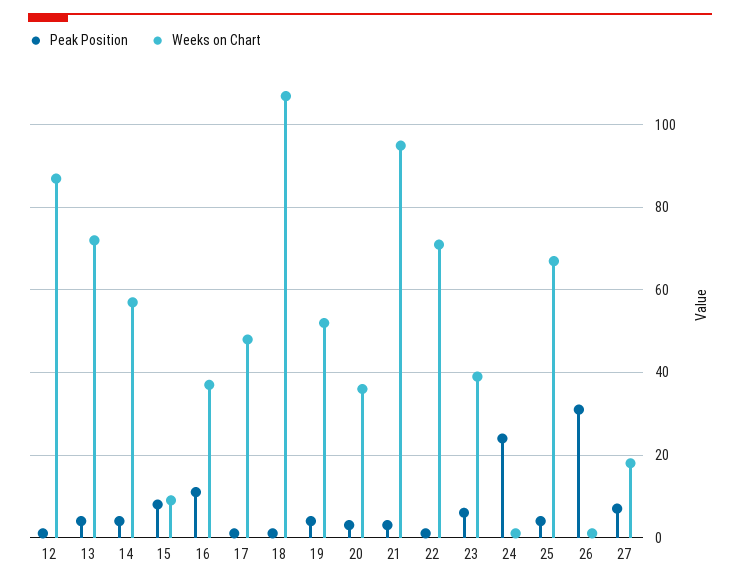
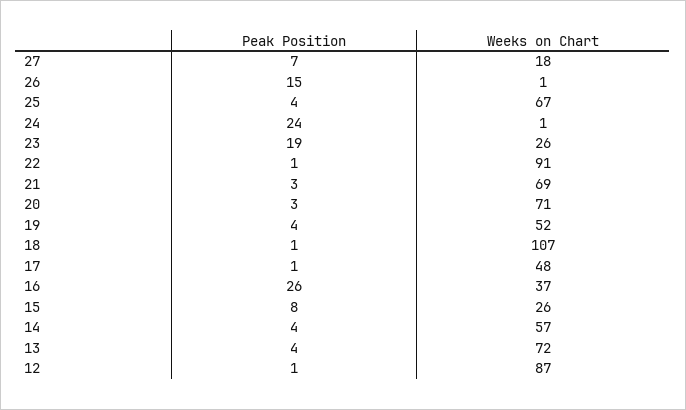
Weeks on Chart, 15: 10 -> 26
Peak Position, 16: 10 -> 26
Weeks on Chart, 20: 35 -> 71
Weeks on Chart, 21: 95 -> 69
Weeks on Chart, 22: 70 -> 91
Peak Position, 23: 5 -> 19
Weeks on Chart, 23: 40 -> 26
Peak Position, 26: 30 -> 15

